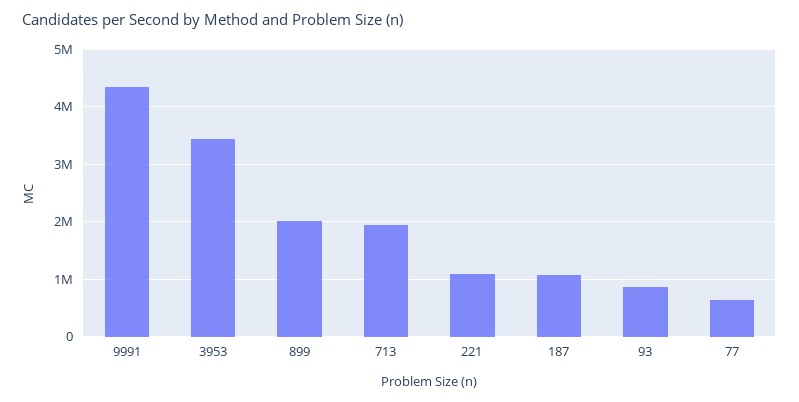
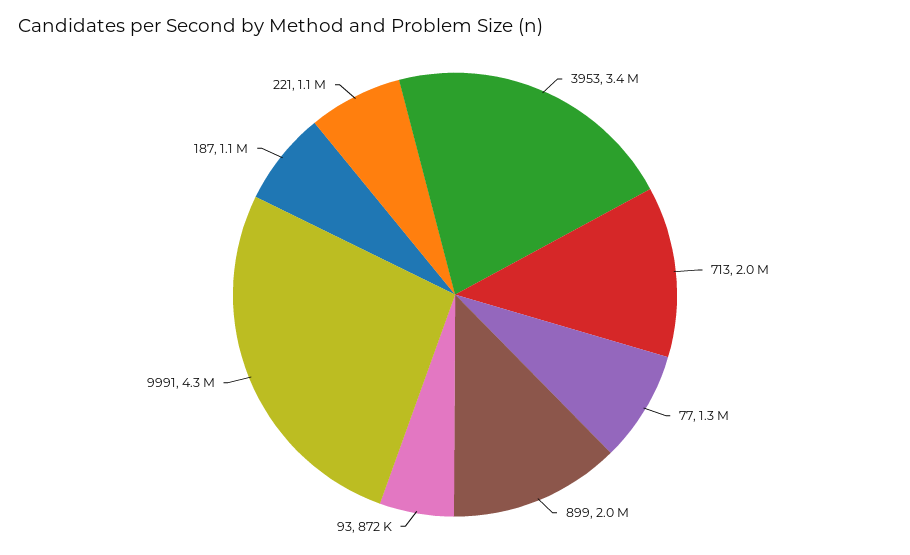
77: 600000 -> 1300000

